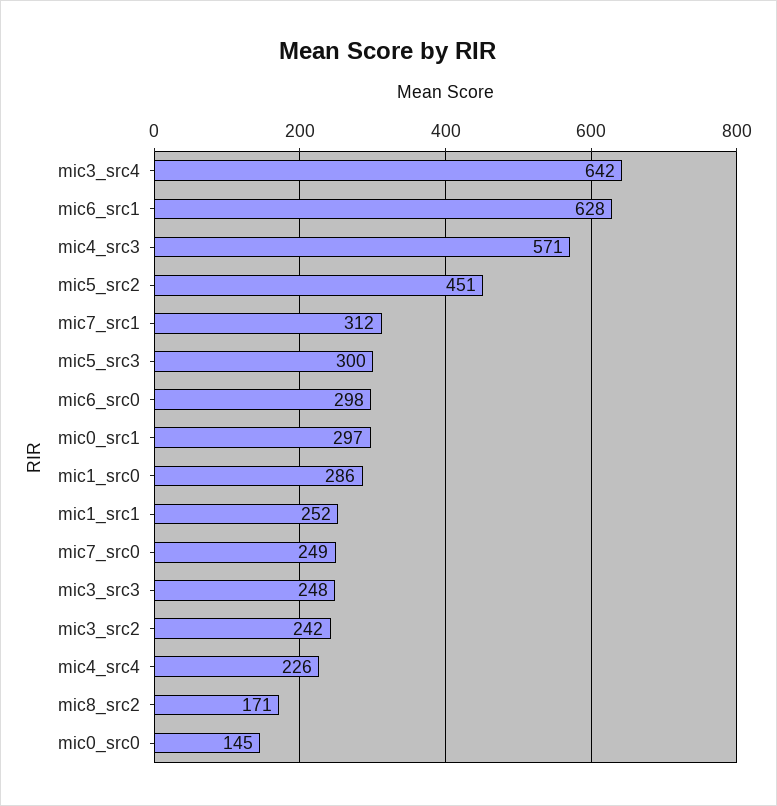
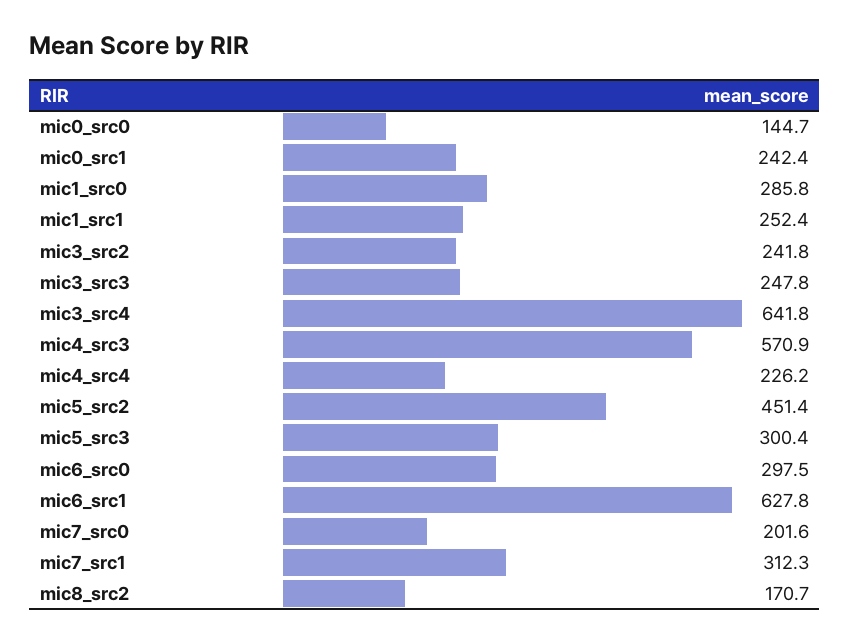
mic0_src1: 297 -> 242.4
mic7_src0: 249 -> 201.6

